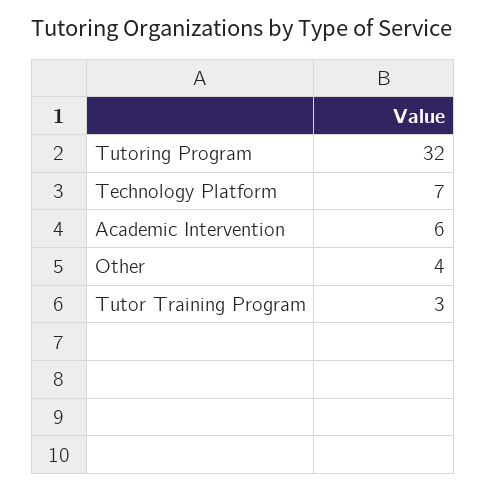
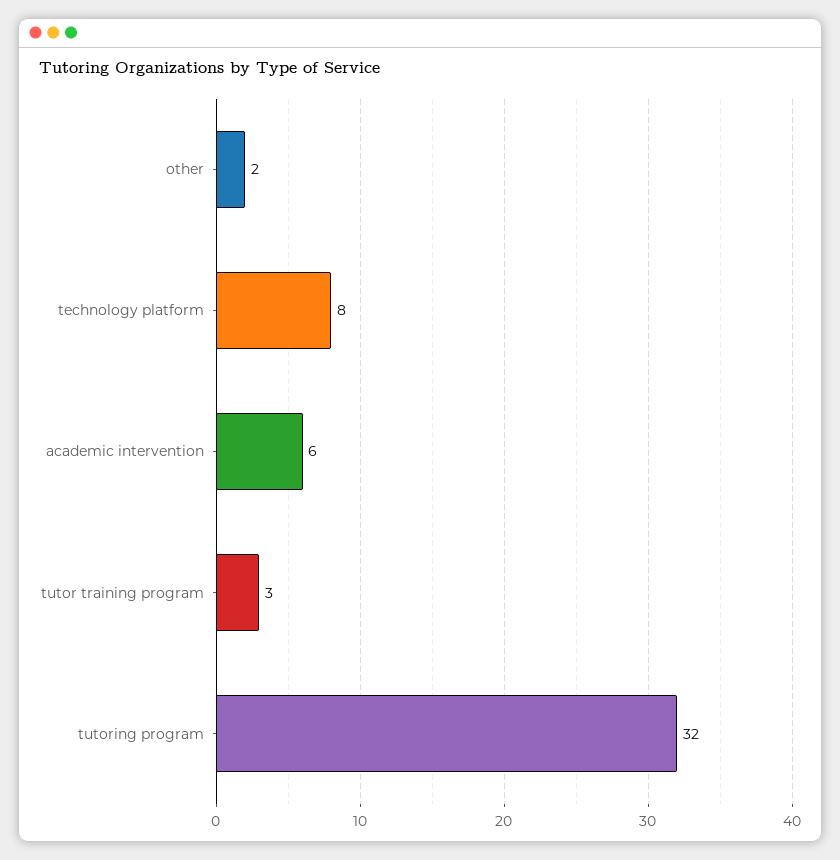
Technology Platform: 7 -> 8
Other: 4 -> 2

